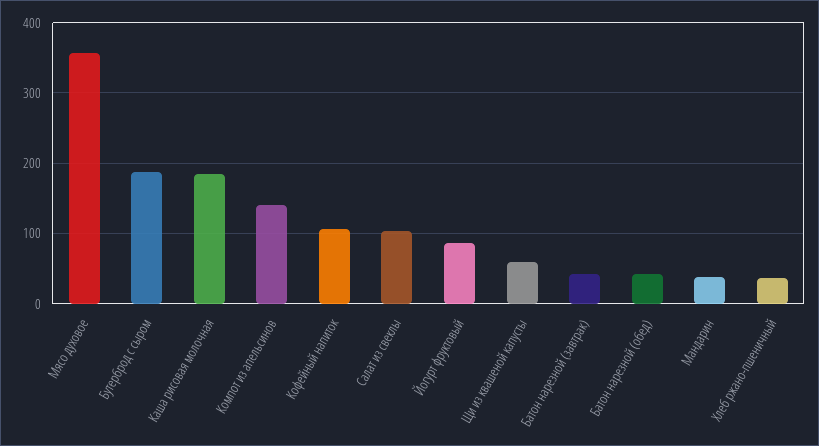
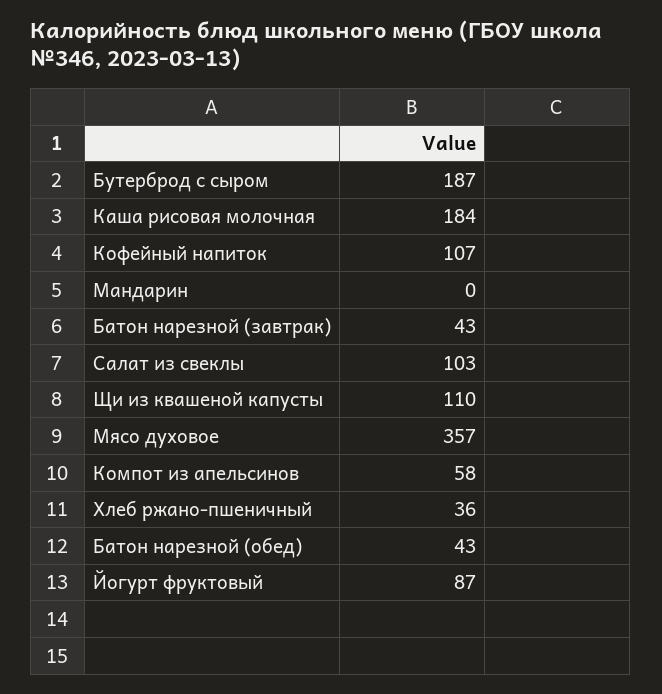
Компот из апельсинов: 140 -> 58
Щи из квашеной капусты: 60 -> 110
Мандарин: 40 -> 0

